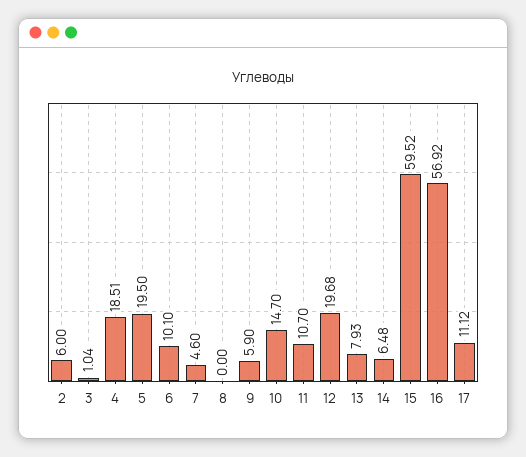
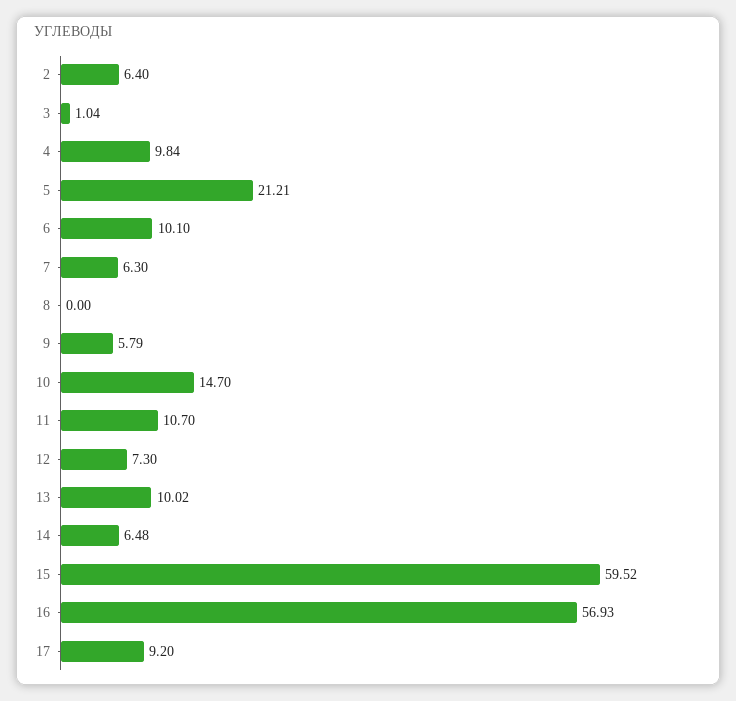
2: 6 -> 6.4
4: 18.51 -> 9.84
5: 19.5 -> 21.21
7: 4.6 -> 6.3
9: 5.9 -> 5.79
12: 19.68 -> 7.3
13: 7.93 -> 10.02
16: 56.92 -> 56.93
17: 11.12 -> 9.2

